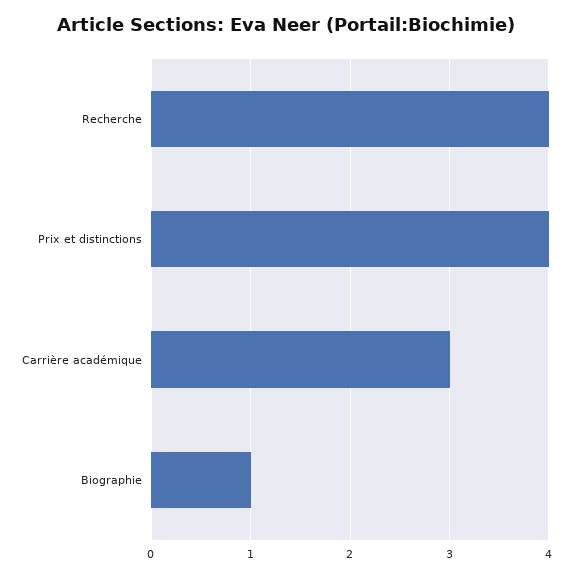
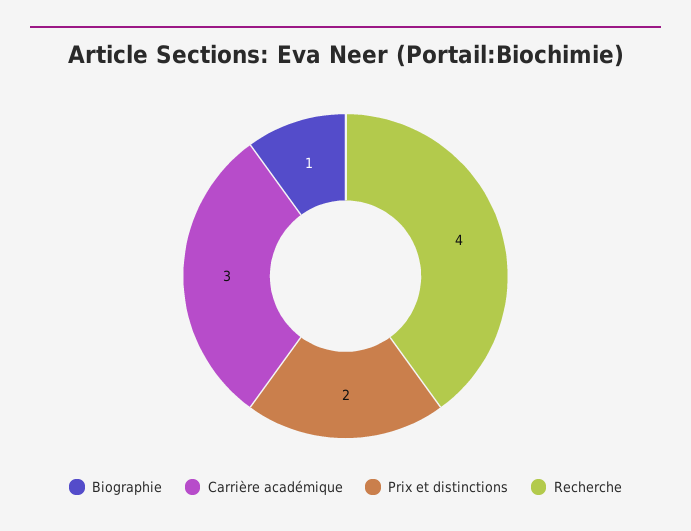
Prix et distinctions: 4 -> 2

